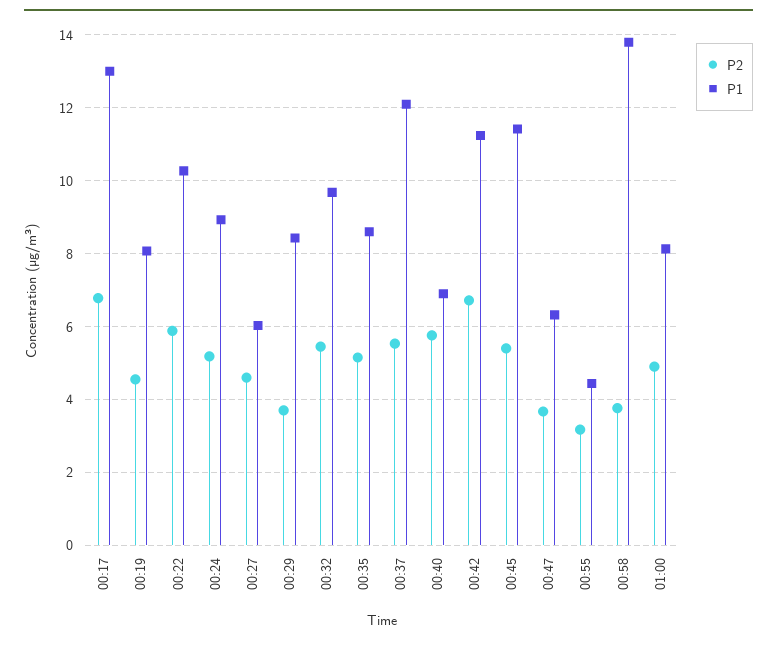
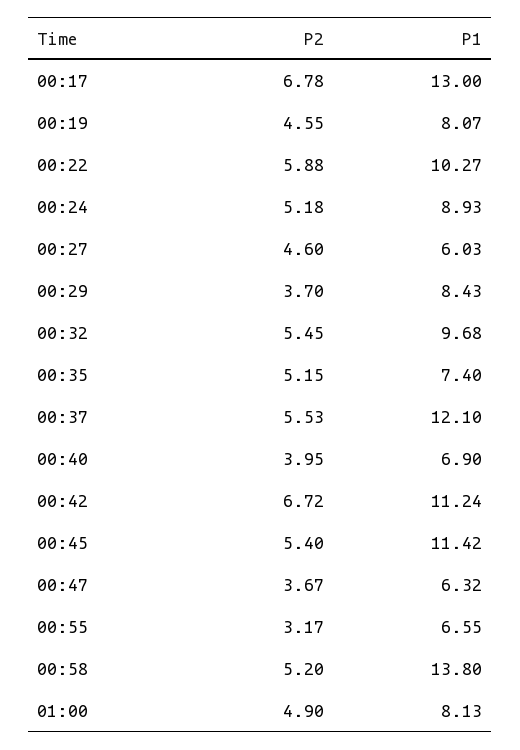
P1, 00:35: 8.6 -> 7.4
P2, 00:40: 5.8 -> 3.95
P1, 00:55: 4.4 -> 6.55
P2, 00:58: 3.8 -> 5.2

